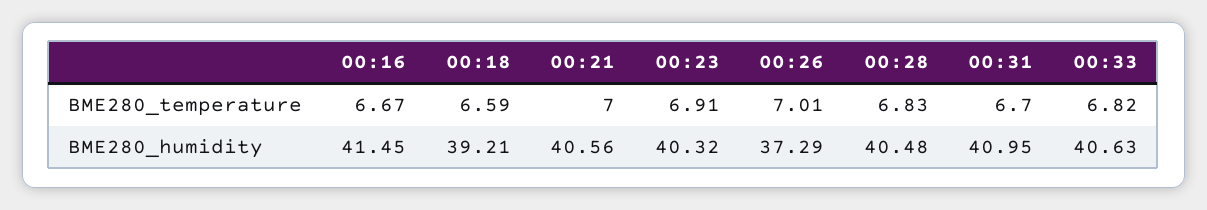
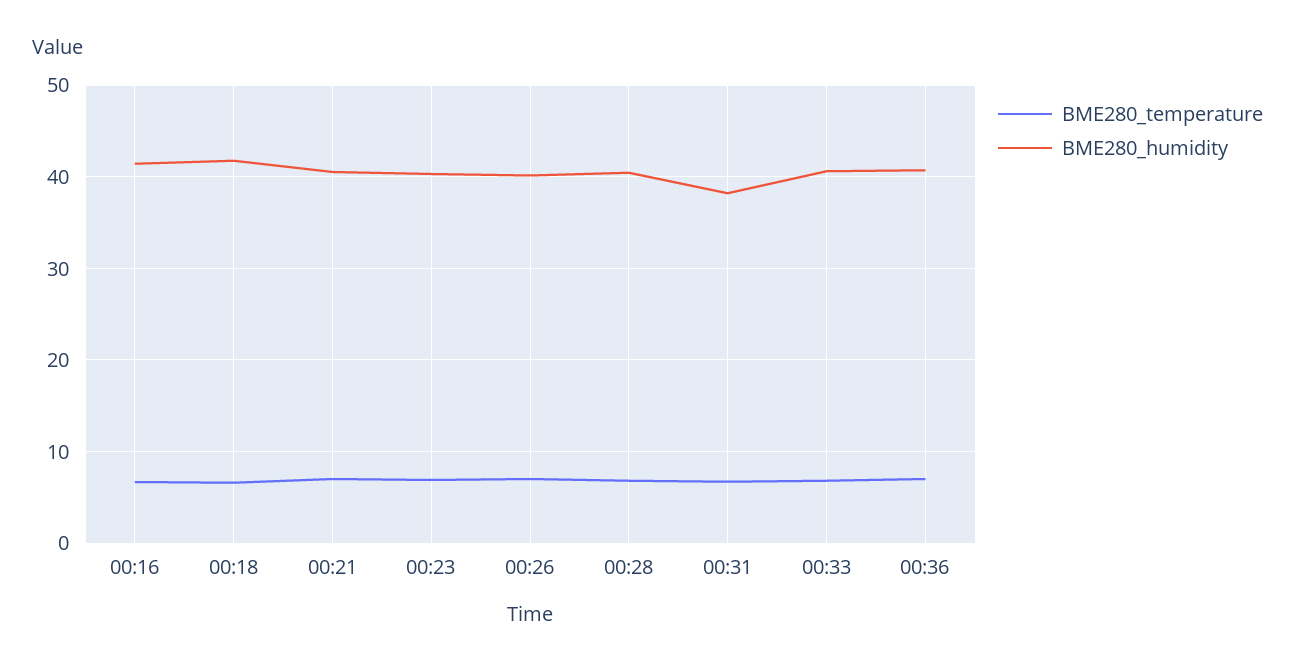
BME280_humidity, 00:18: 39.21 -> 42
BME280_humidity, 00:26: 37.29 -> 40
BME280_humidity, 00:31: 40.95 -> 38
BME280_temperature, 00:36: none -> 7
BME280_humidity, 00:36: none -> 41

